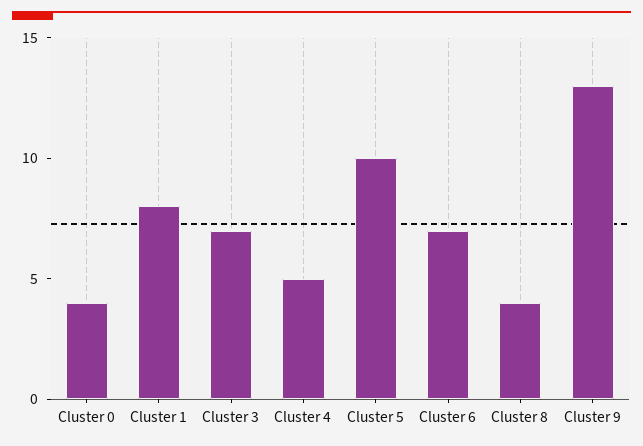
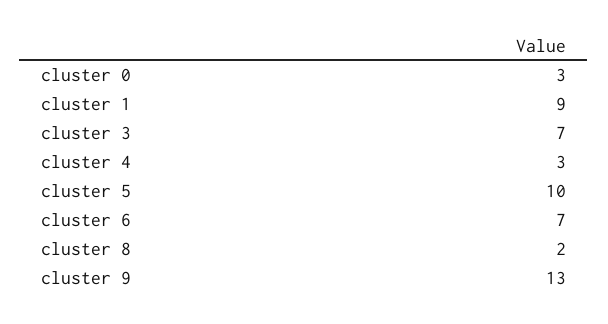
Cluster 0: 4 -> 3
Cluster 1: 8 -> 9
Cluster 4: 5 -> 3
Cluster 8: 4 -> 2

